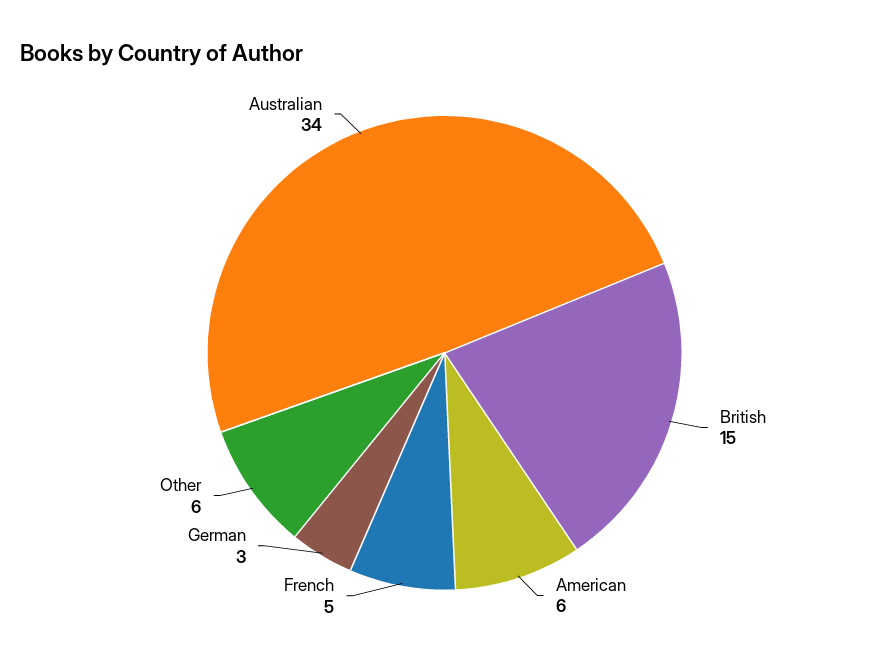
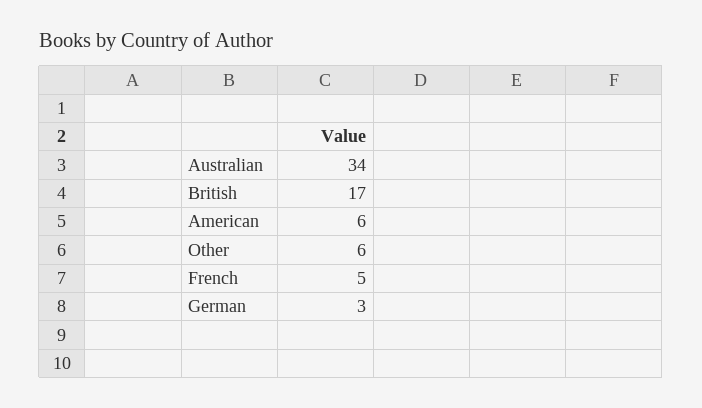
British: 15 -> 17

